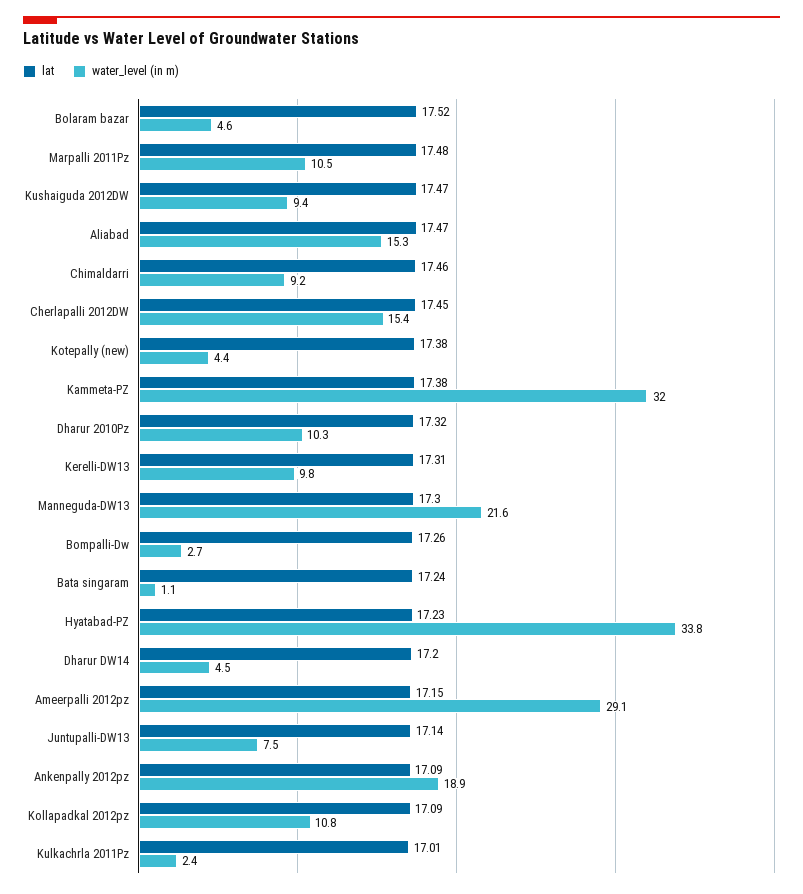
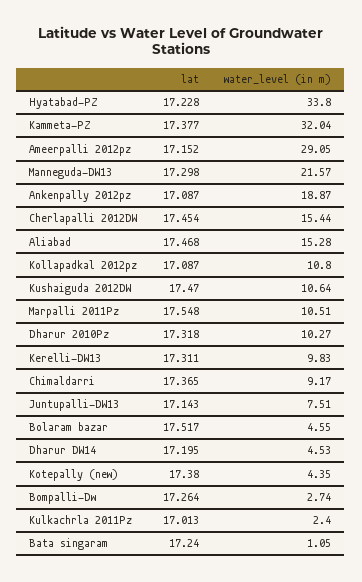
lat, Marpalli 2011Pz: 17.48 -> 17.548
water_level (in m), Kushaiguda 2012DW: 9.4 -> 10.64
lat, Chimaldarri: 17.46 -> 17.365

